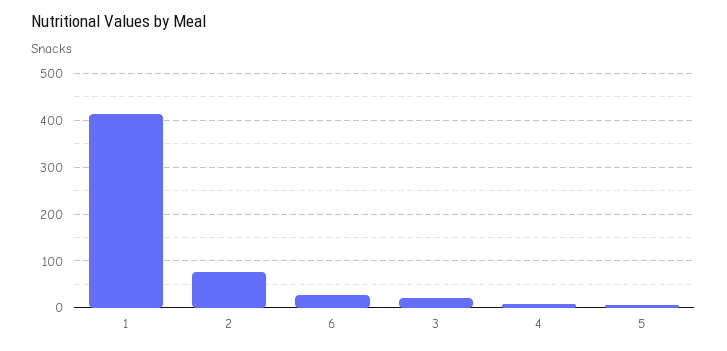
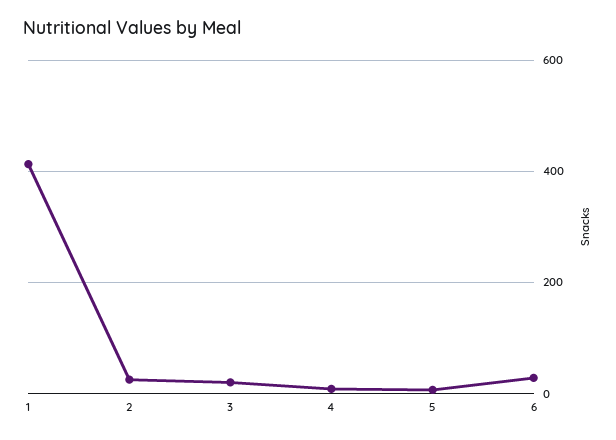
2: 80 -> 20

